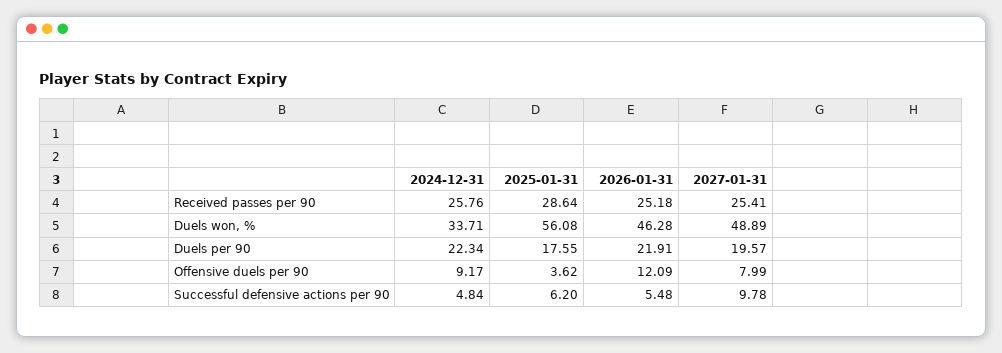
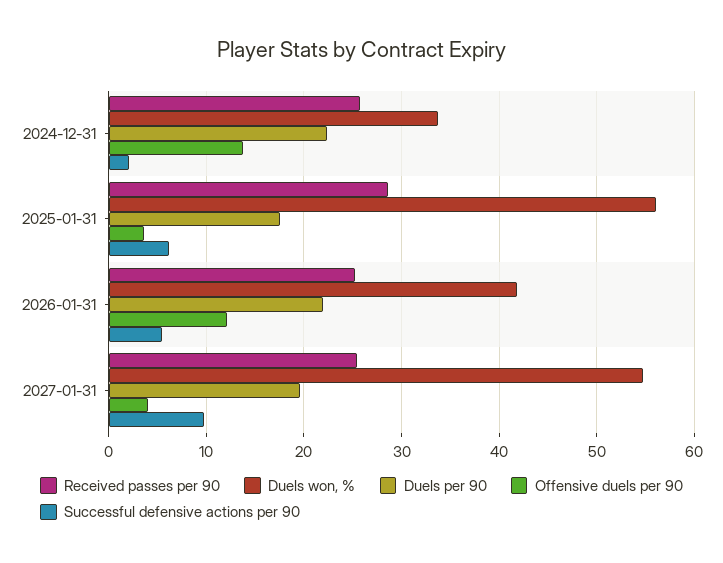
Duels won, %, 2026-01-31: 46.28 -> 42
Duels won, %, 2027-01-31: 48.89 -> 55
Offensive duels per 90, 2024-12-31: 9.17 -> 14
Offensive duels per 90, 2027-01-31: 7.99 -> 4
Successful defensive actions per 90, 2024-12-31: 4.84 -> 2

